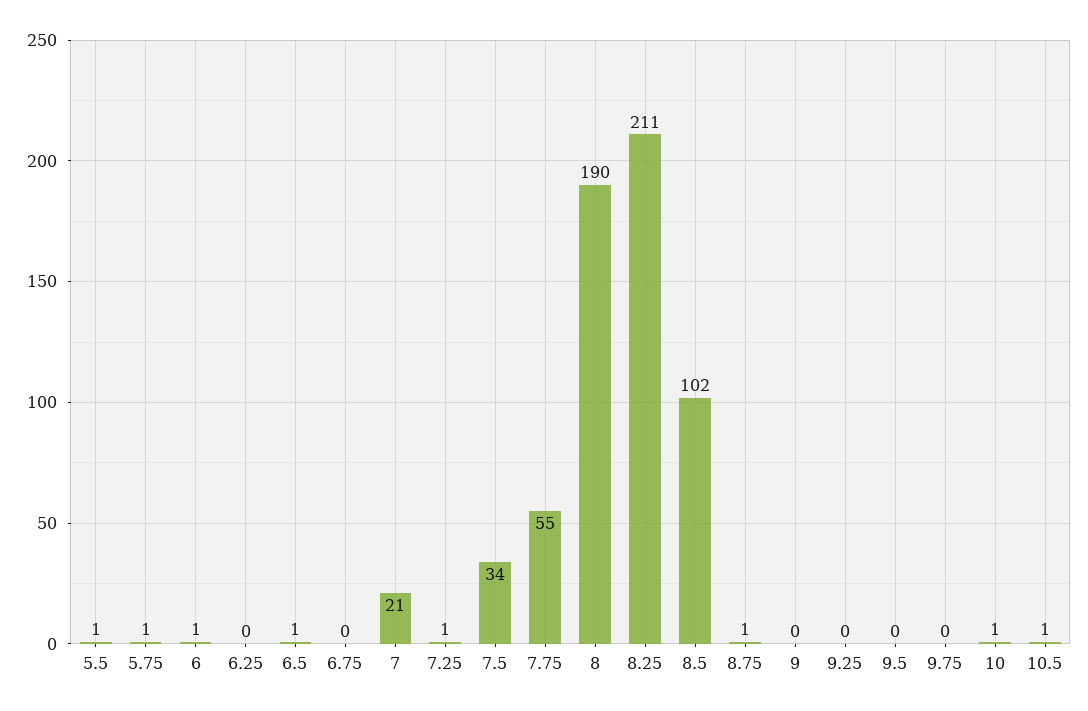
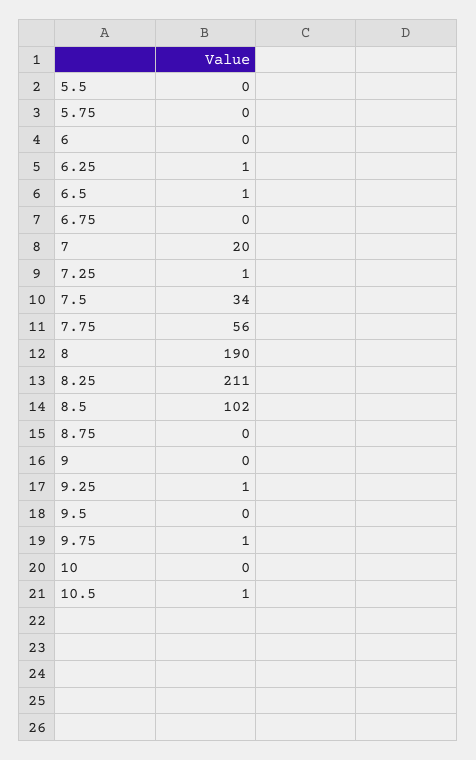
5.5: 1 -> 0
5.75: 1 -> 0
6: 1 -> 0
6.25: 0 -> 1
7: 21 -> 20
7.75: 55 -> 56
8.75: 1 -> 0
9.25: 0 -> 1
9.75: 0 -> 1
10: 1 -> 0

